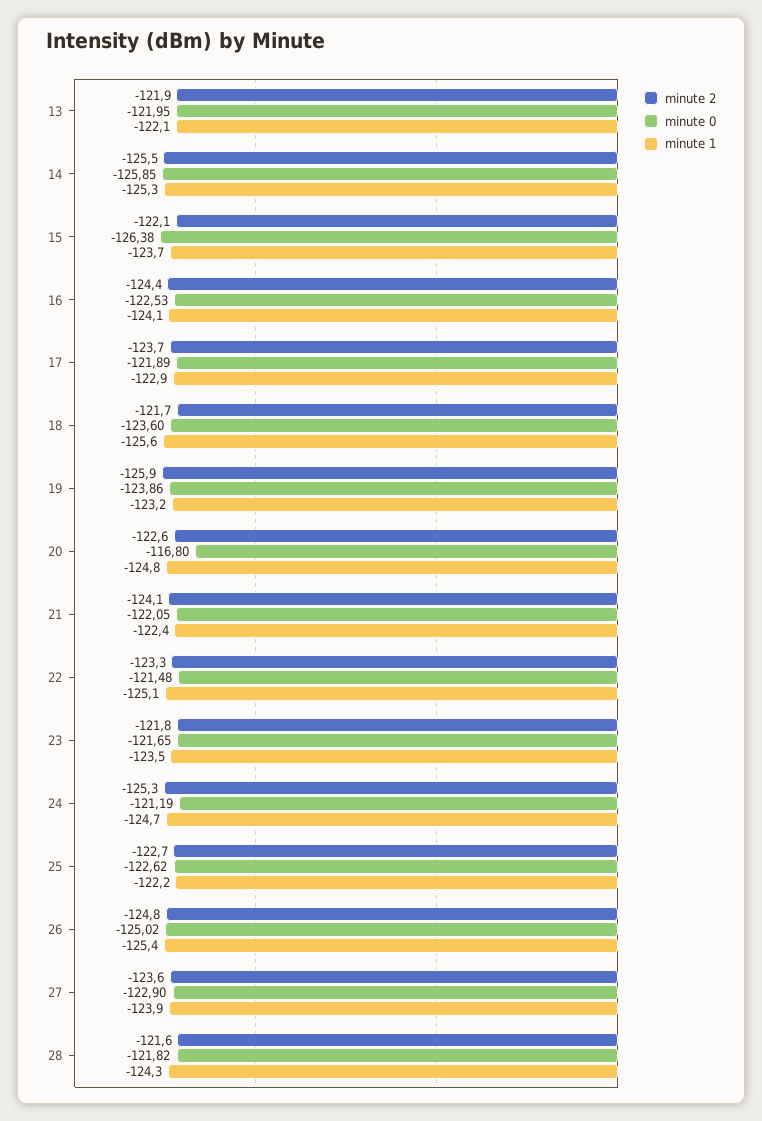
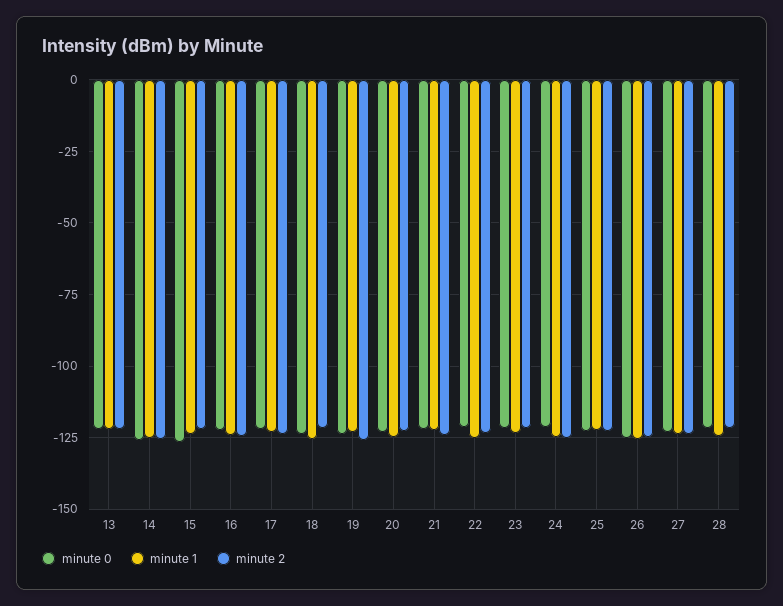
minute 0, 20: -116.8 -> -122.5

